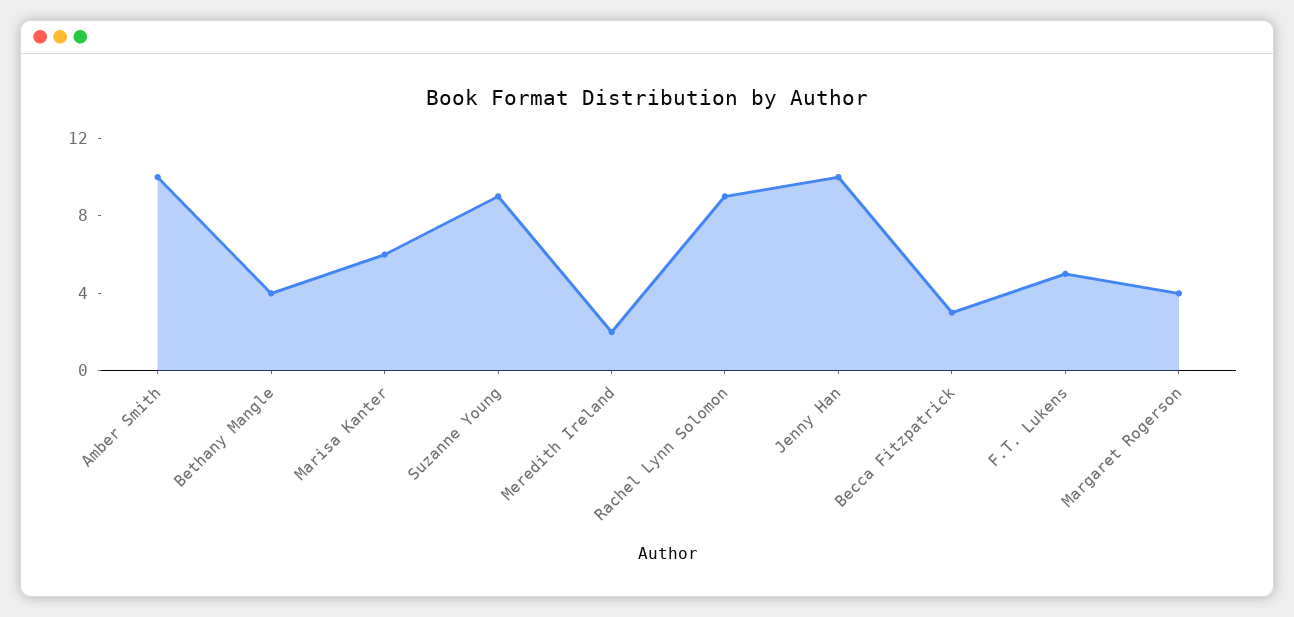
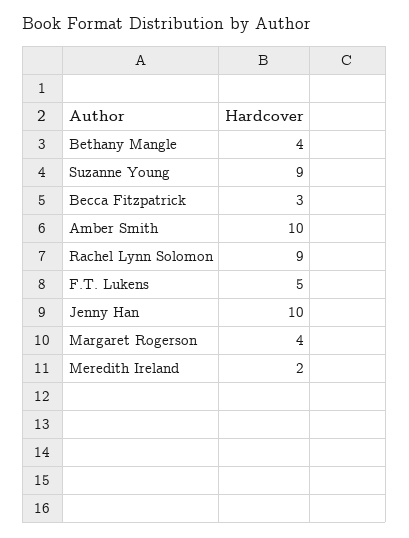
Marisa Kanter: 6 -> none

